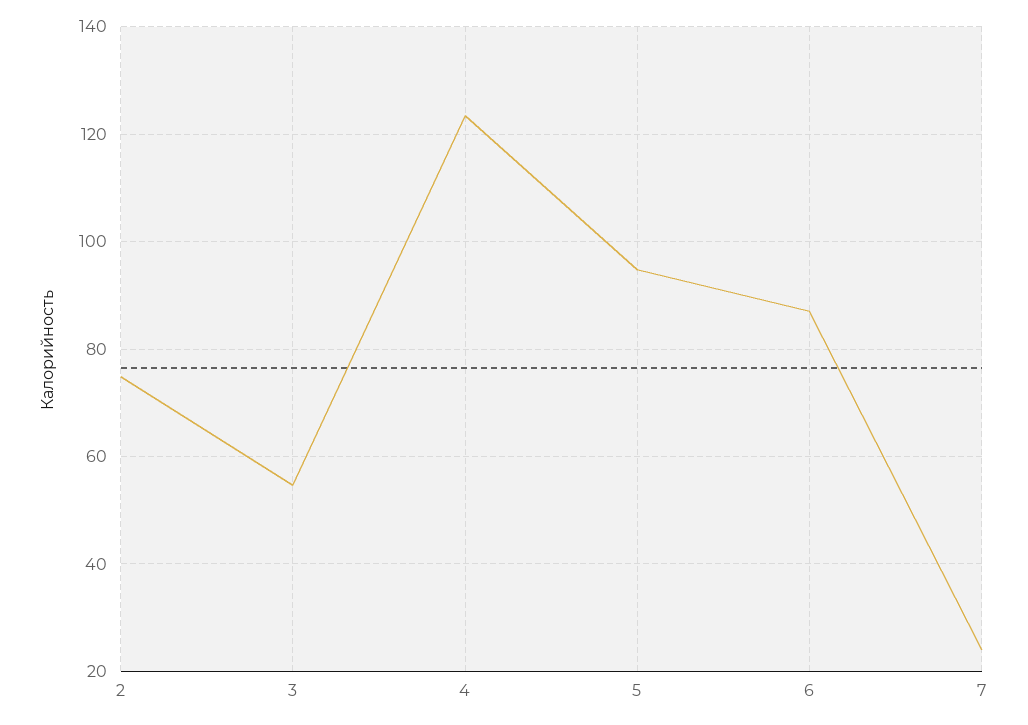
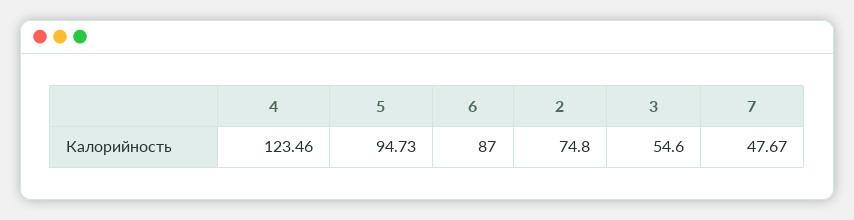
7: 24 -> 47.67

